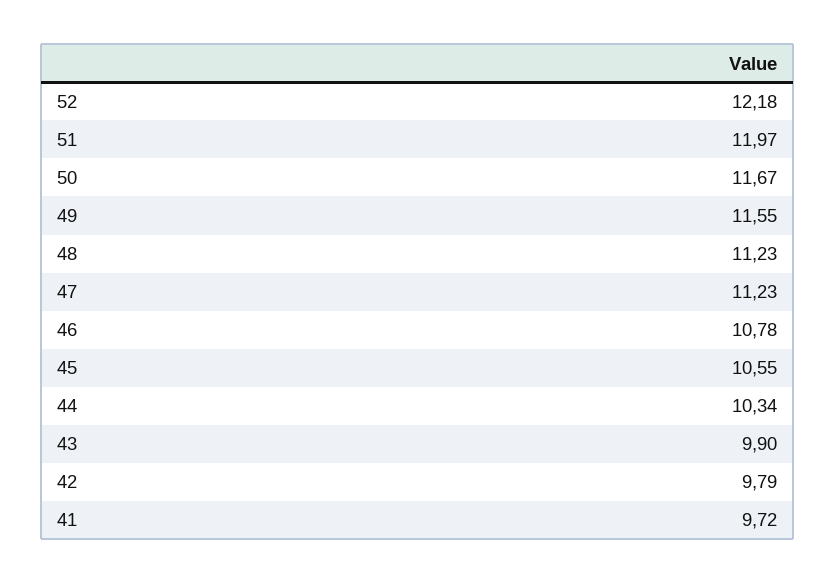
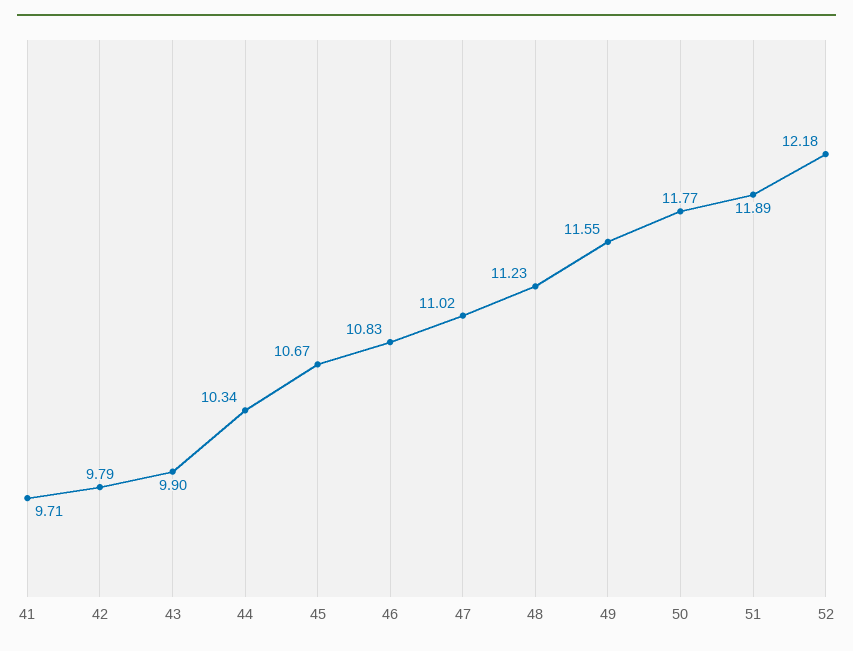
51: 11.97 -> 11.89
50: 11.67 -> 11.77
47: 11.23 -> 11.02
46: 10.78 -> 10.83
45: 10.55 -> 10.67
41: 9.72 -> 9.71

